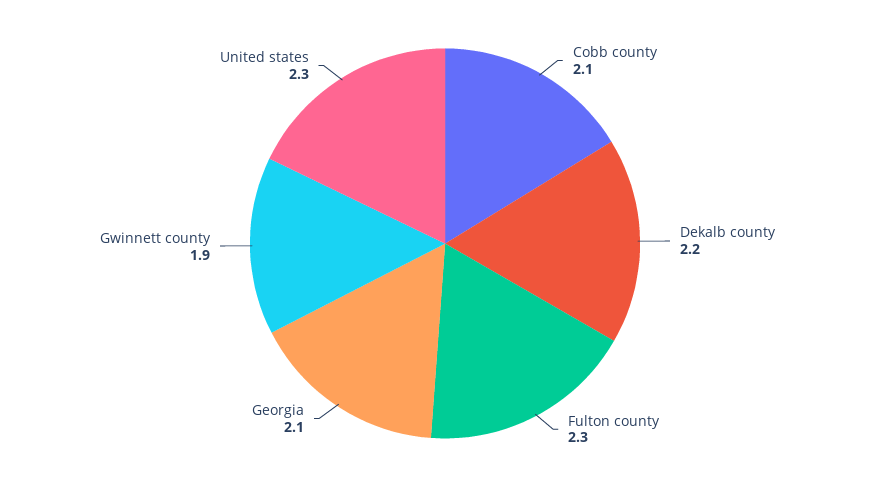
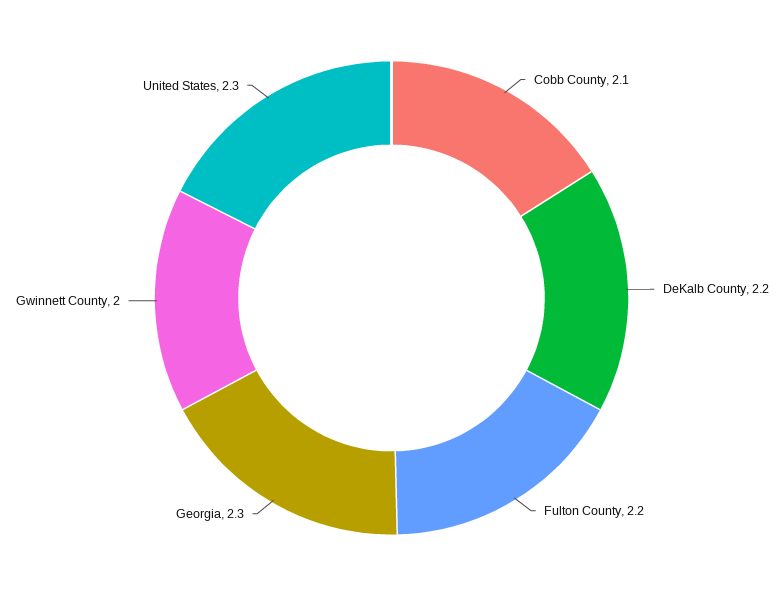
Fulton county: 2.3 -> 2.2
Georgia: 2.1 -> 2.3
Gwinnett county: 1.9 -> 2

